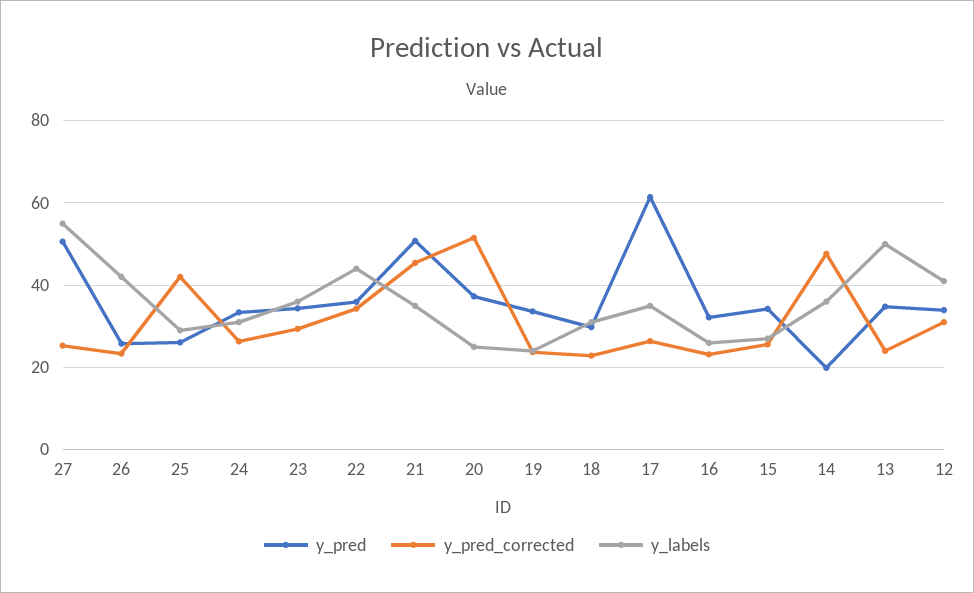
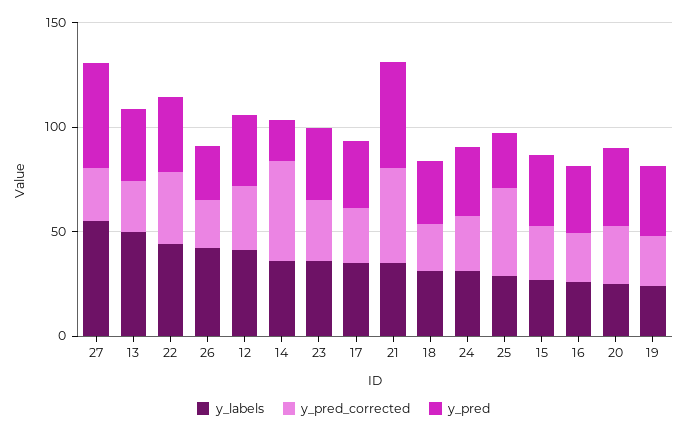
y_pred_corrected, 20: 52 -> 30
y_pred, 17: 62 -> 30

